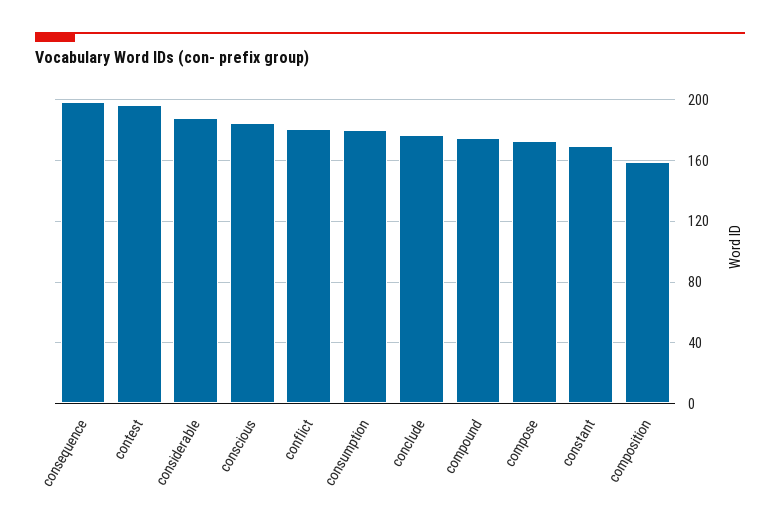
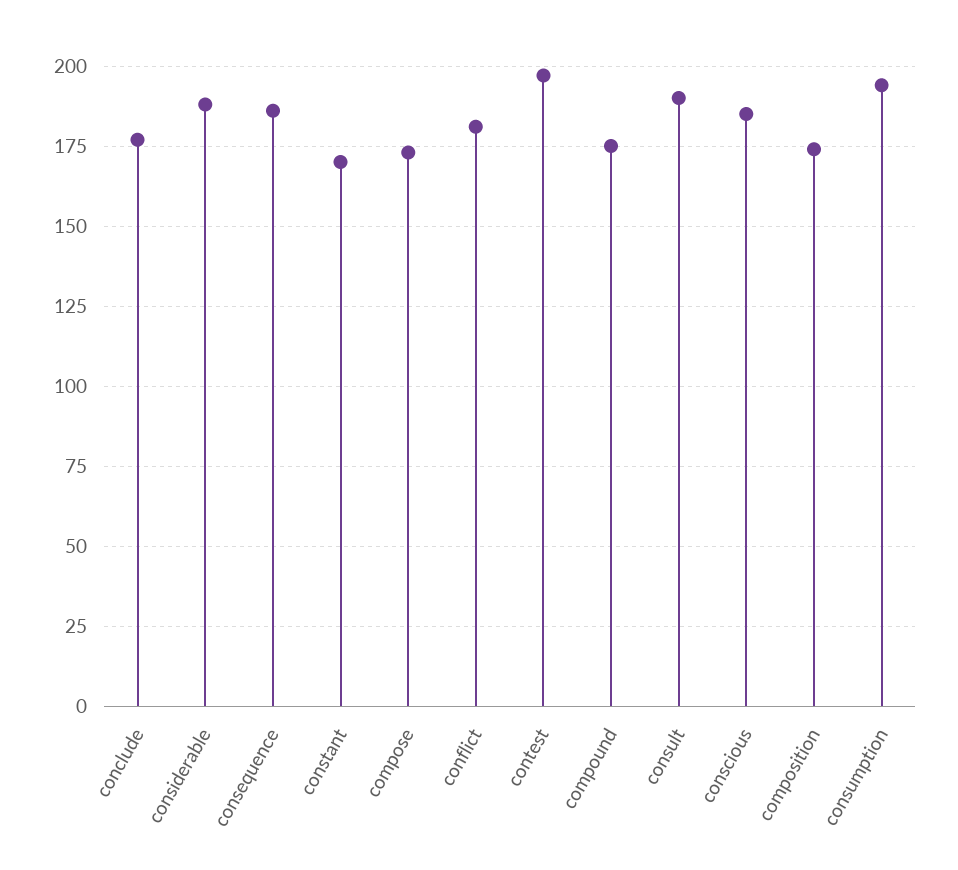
consequence: 200 -> 185
consumption: 180 -> 195
composition: 160 -> 175
consult: none -> 190

